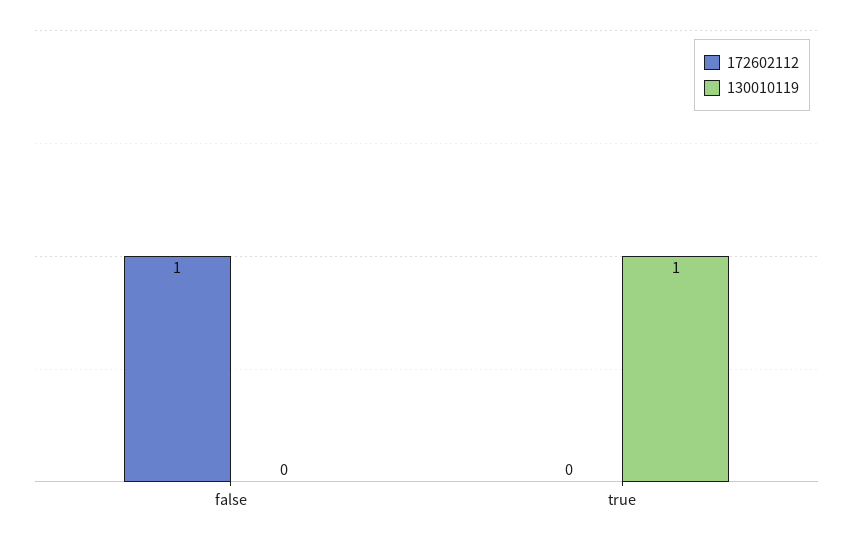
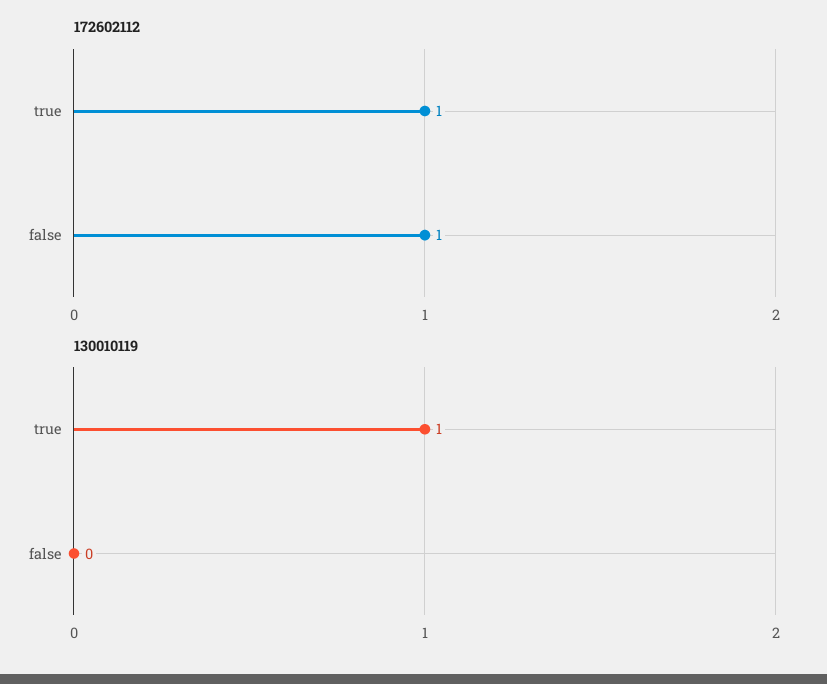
172602112, true: 0 -> 1

